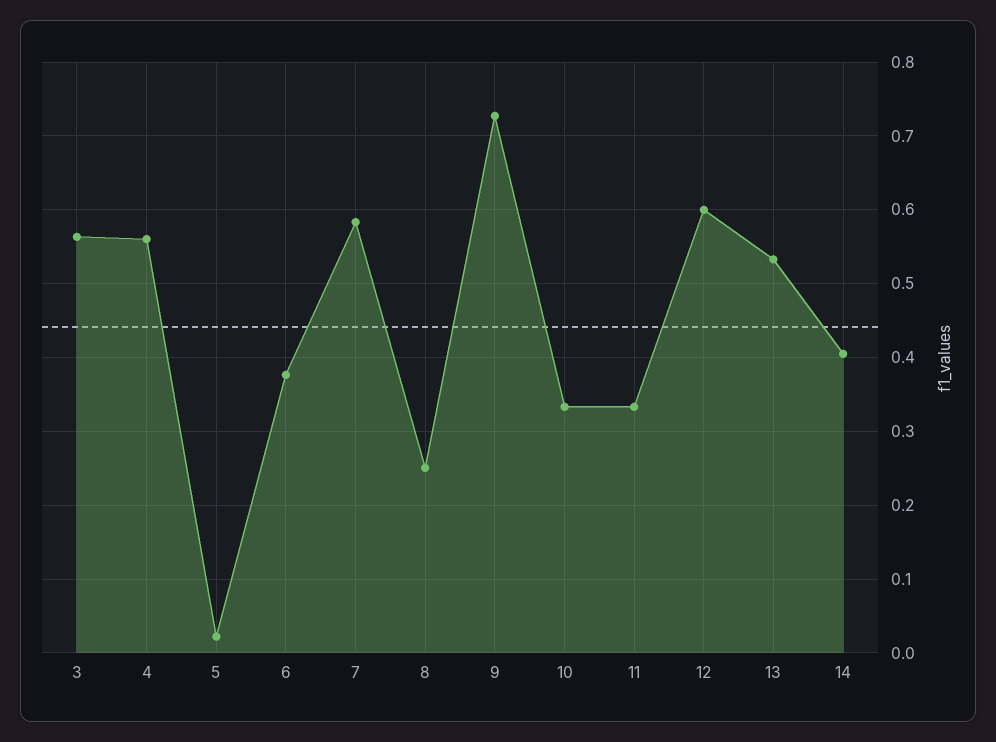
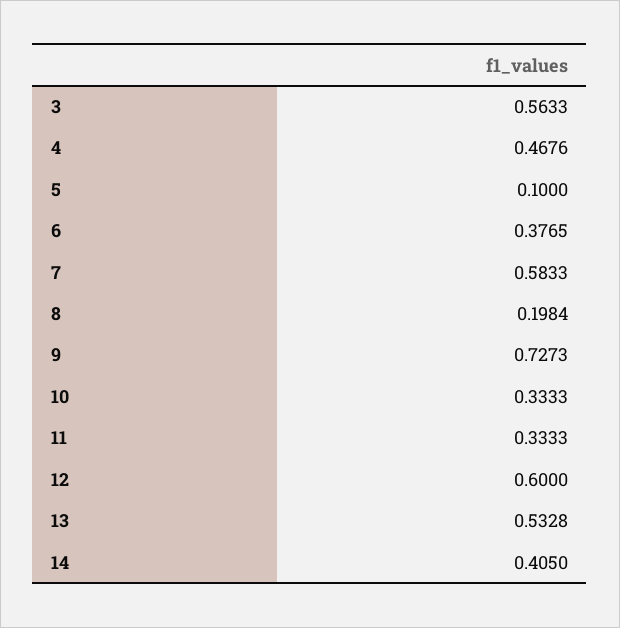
4: 0.56 -> 0.4676
5: 0.02 -> 0.1
8: 0.25 -> 0.1984

